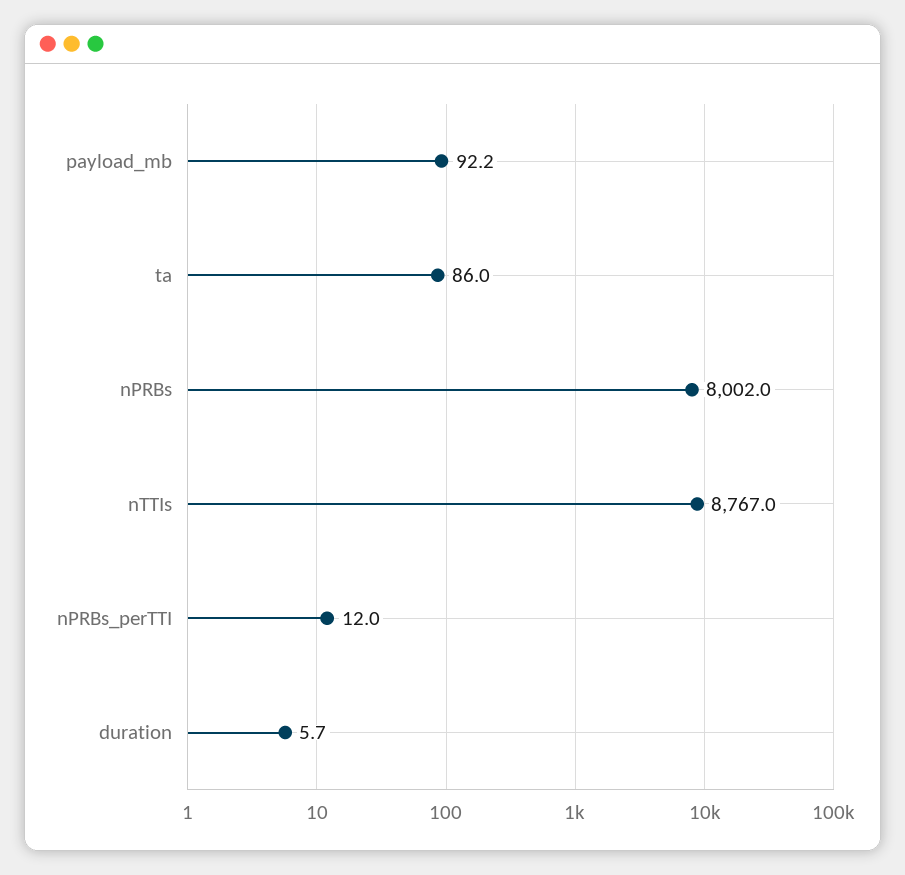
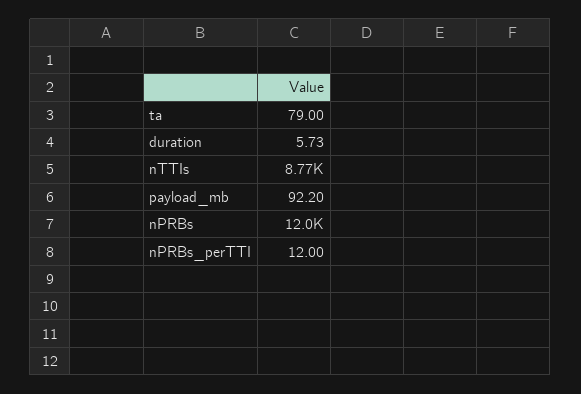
ta: 86 -> 79
nPRBs: 8002 -> 12000

